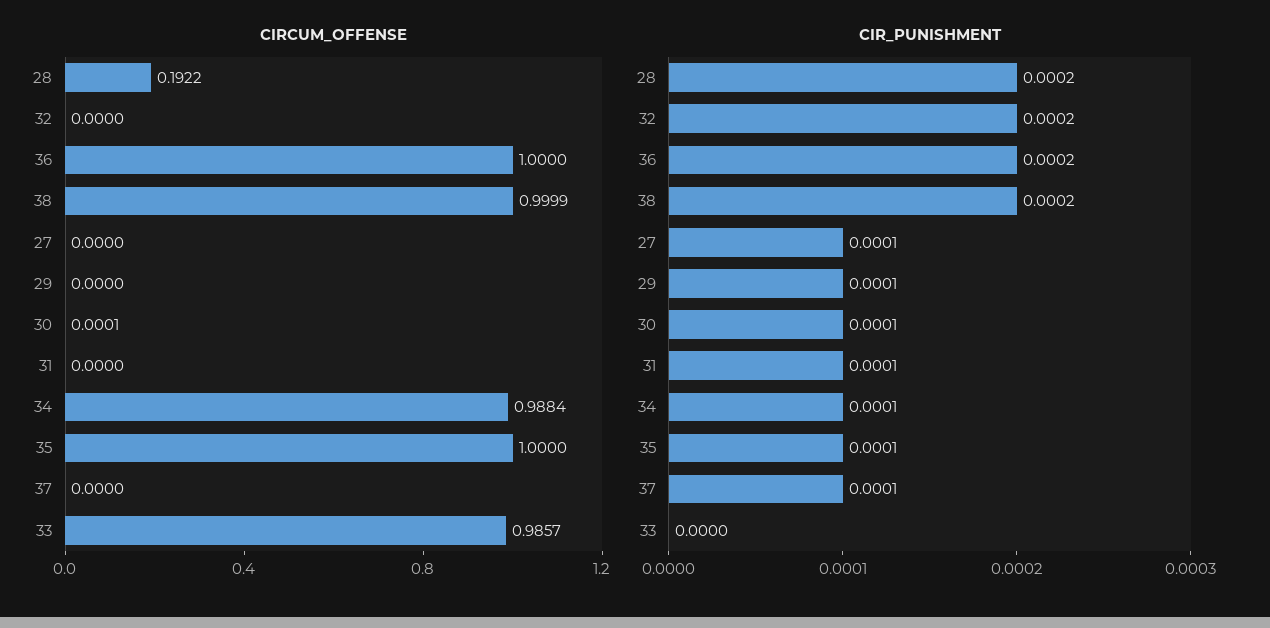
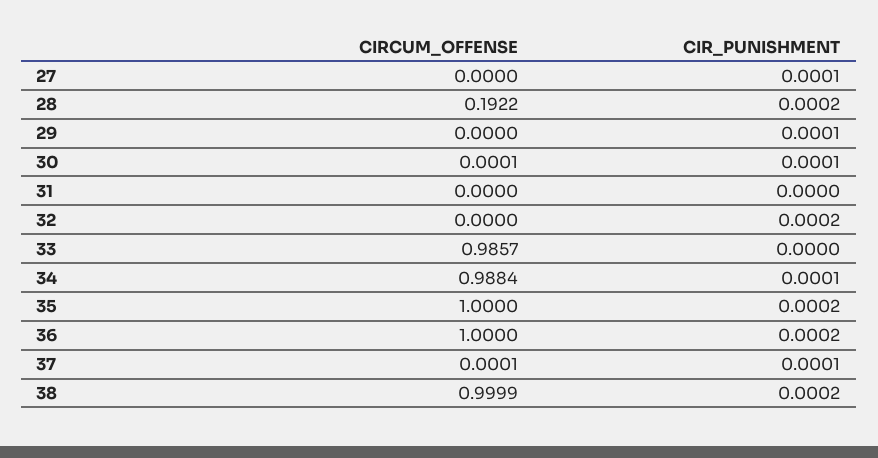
CIRCUM_OFFENSE, 37: 0 -> 0.0001
CIR_PUNISHMENT, 31: 0.0001 -> 0
CIR_PUNISHMENT, 35: 0.0001 -> 0.0002

